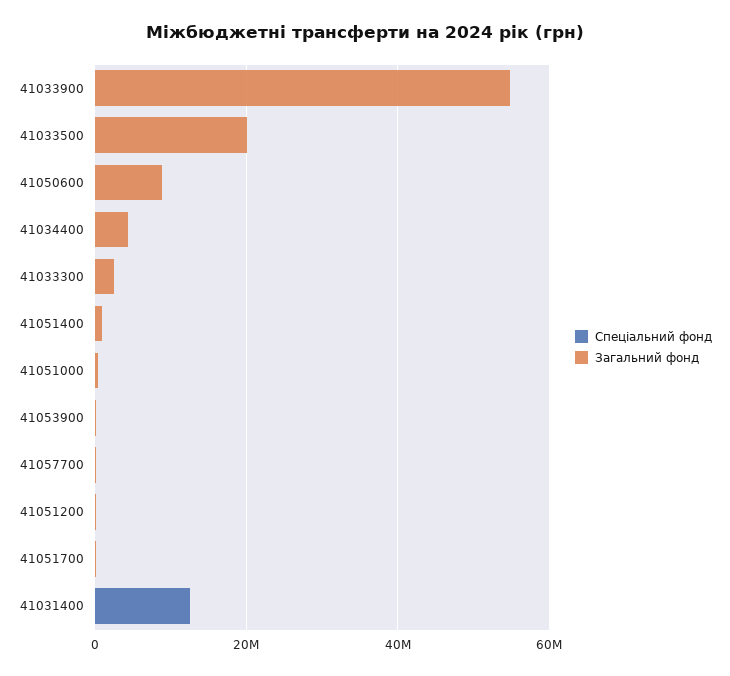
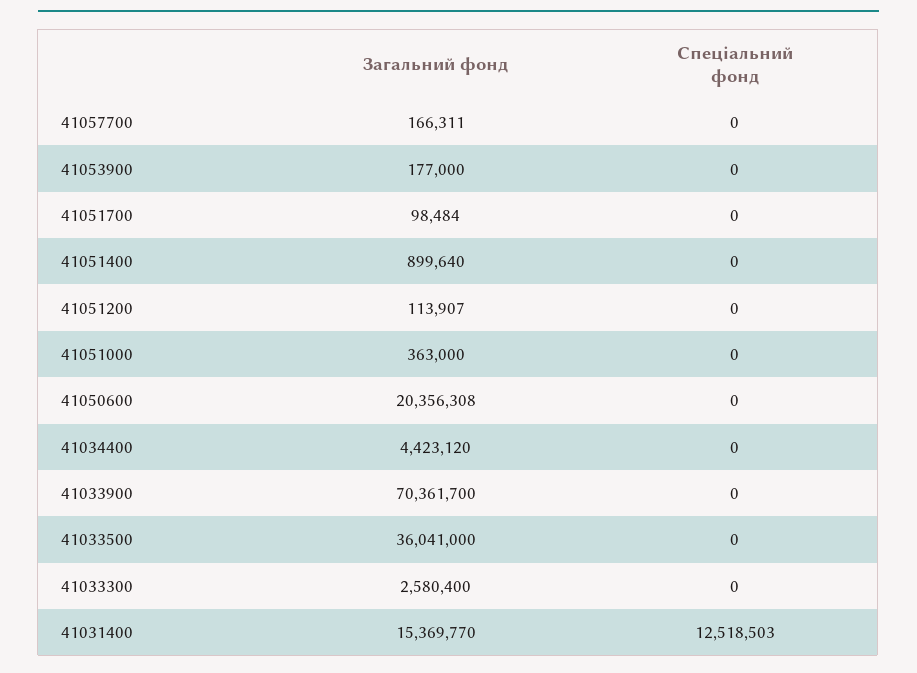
Загальний фонд, 41033900: 55000000 -> 70361700
Загальний фонд, 41033500: 20000000 -> 36041000
Загальний фонд, 41050600: 10000000 -> 20356308
Загальний фонд, 41031400: 0 -> 15369770

